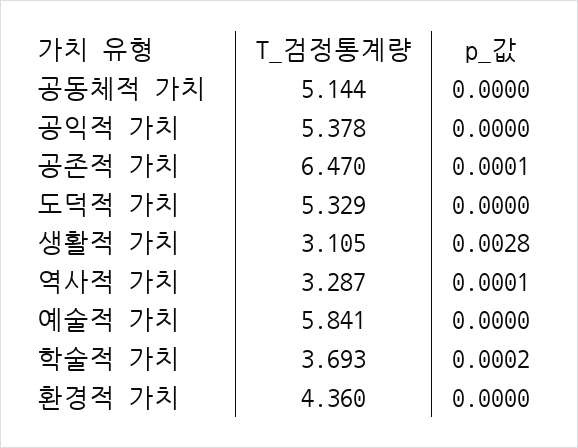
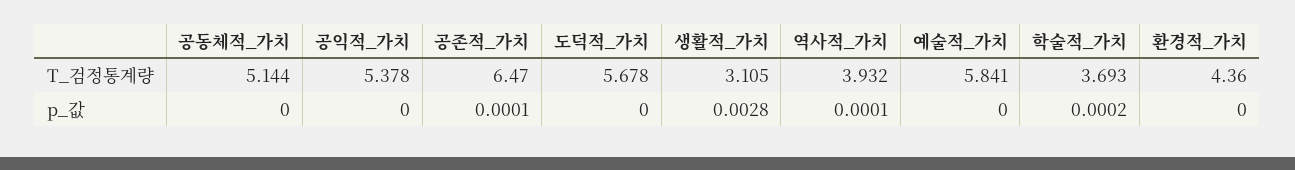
T_검정통계량, 도덕적 가치: 5.329 -> 5.678
T_검정통계량, 역사적 가치: 3.287 -> 3.932

